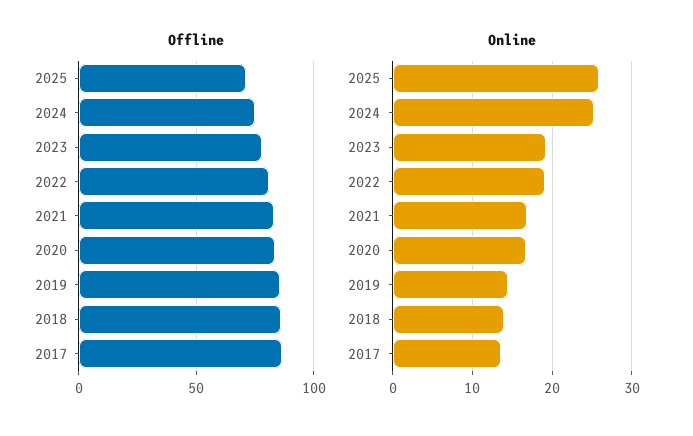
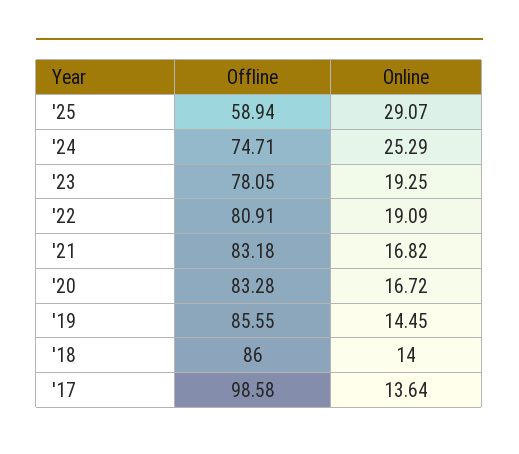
Offline, 2025: 70 -> 58.94
Offline, 2017: 85 -> 98.58
Online, 2025: 26 -> 29.07

